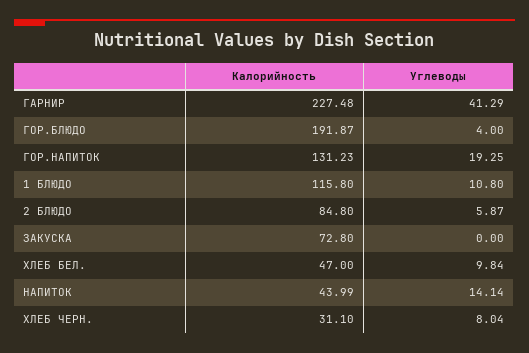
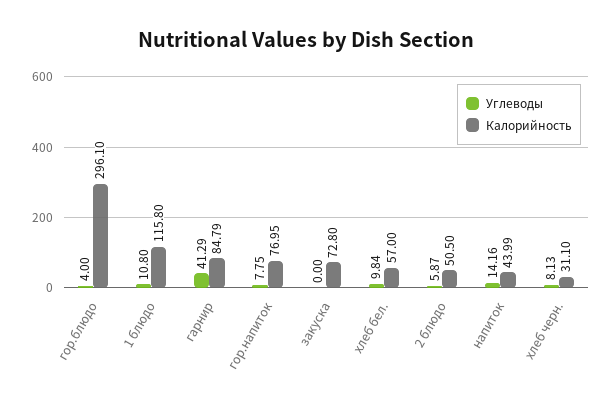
Калорийность, ГАРНИР: 227.48 -> 84.79
Калорийность, ГОР.БЛЮДО: 191.87 -> 296.1
Калорийность, ГОР.НАПИТОК: 131.23 -> 76.95
Углеводы, ГОР.НАПИТОК: 19.25 -> 7.75
Калорийность, 2 БЛЮДО: 84.8 -> 50.5
Калорийность, ХЛЕБ БЕЛ.: 47 -> 57
Углеводы, НАПИТОК: 14.14 -> 14.16
Углеводы, ХЛЕБ ЧЕРН.: 8.04 -> 8.13

